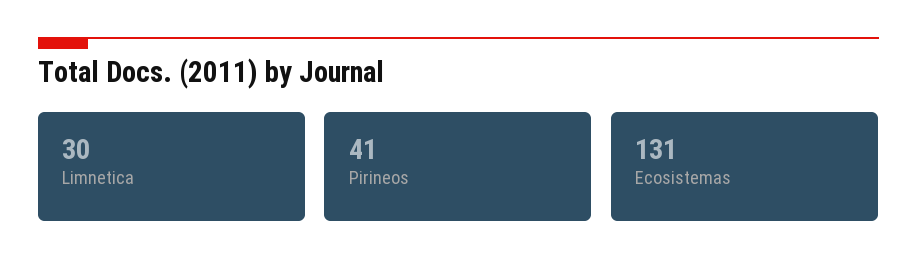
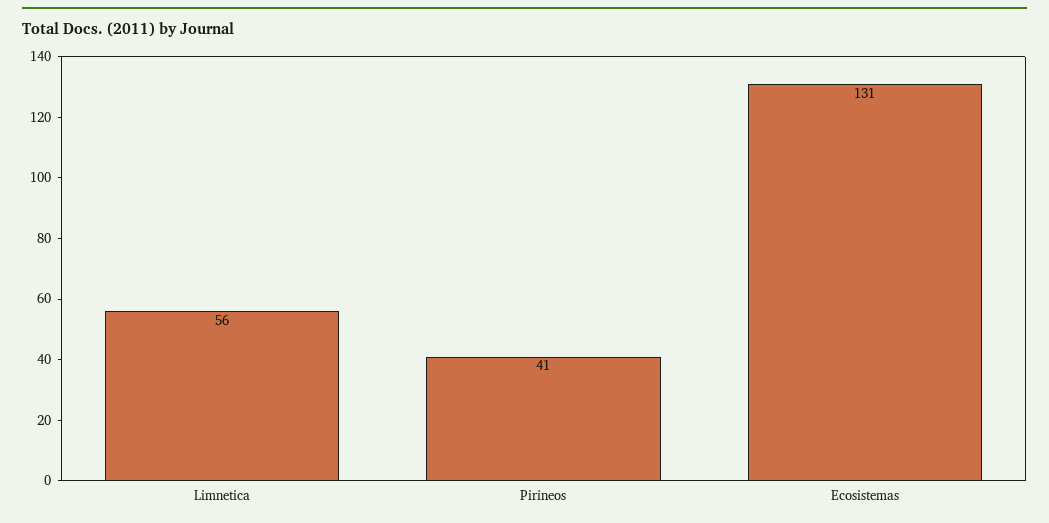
Limnetica: 30 -> 56

